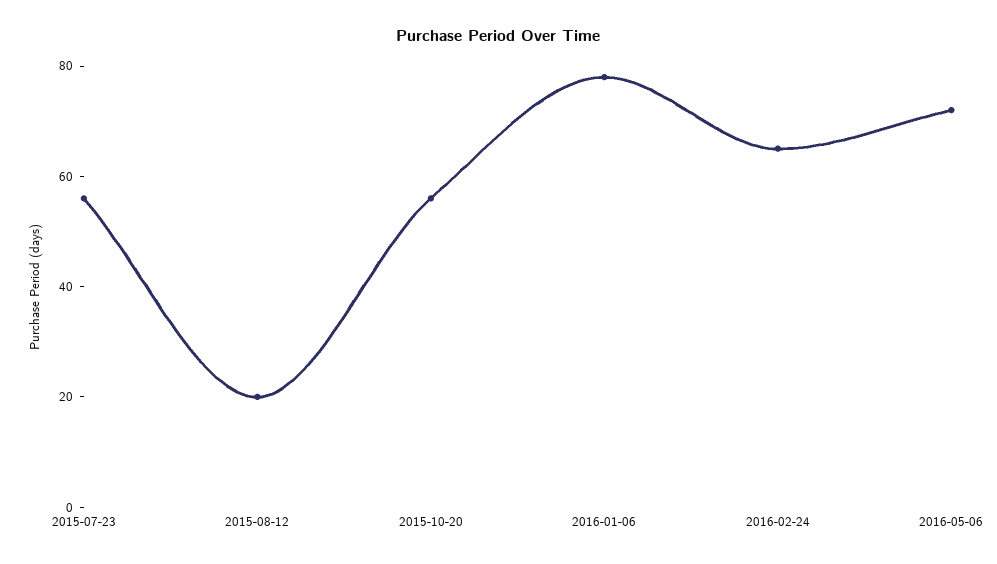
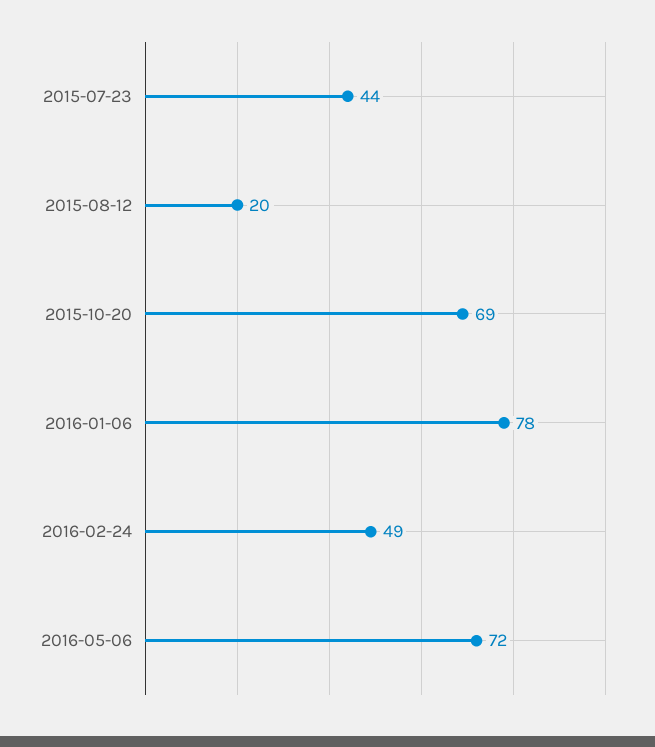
2015-07-23: 55 -> 44
2015-10-20: 55 -> 69
2016-02-24: 65 -> 49

